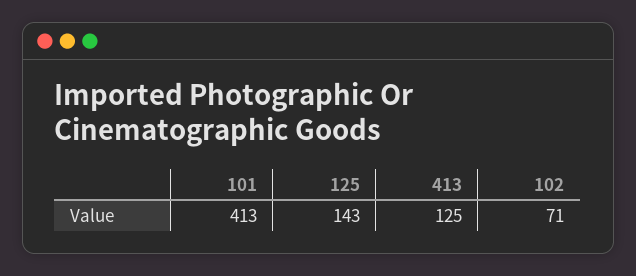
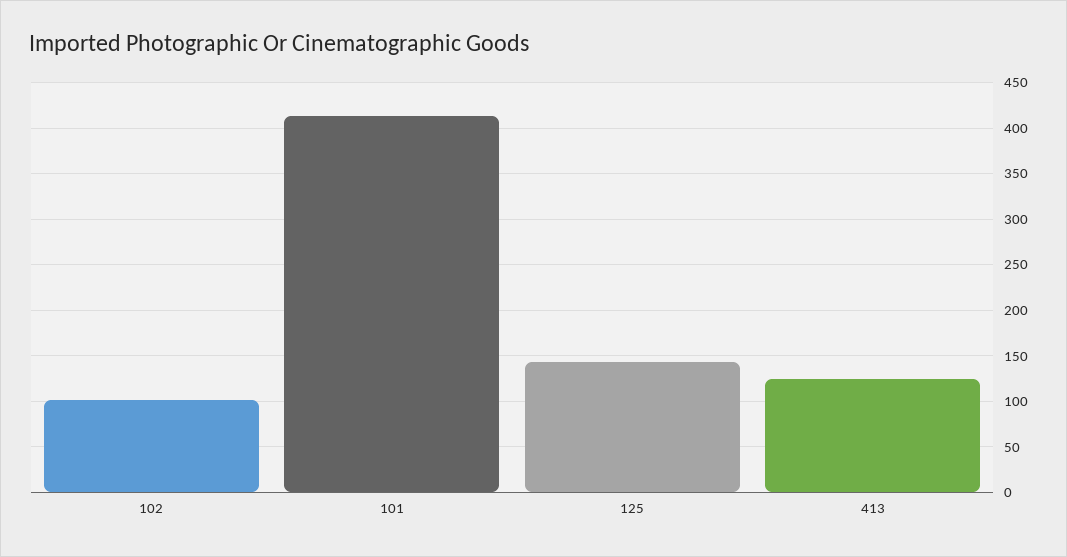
102: 71 -> 100

